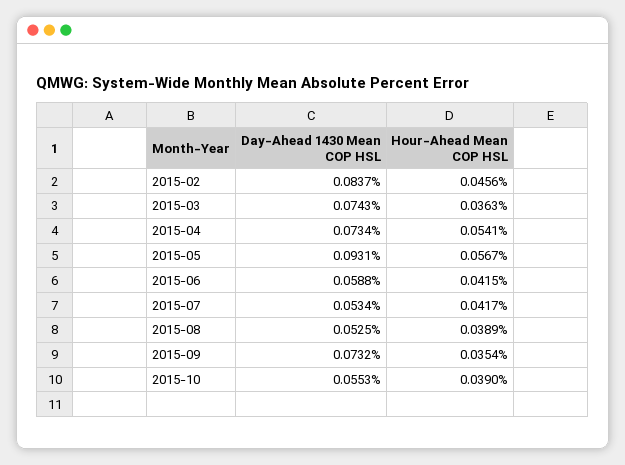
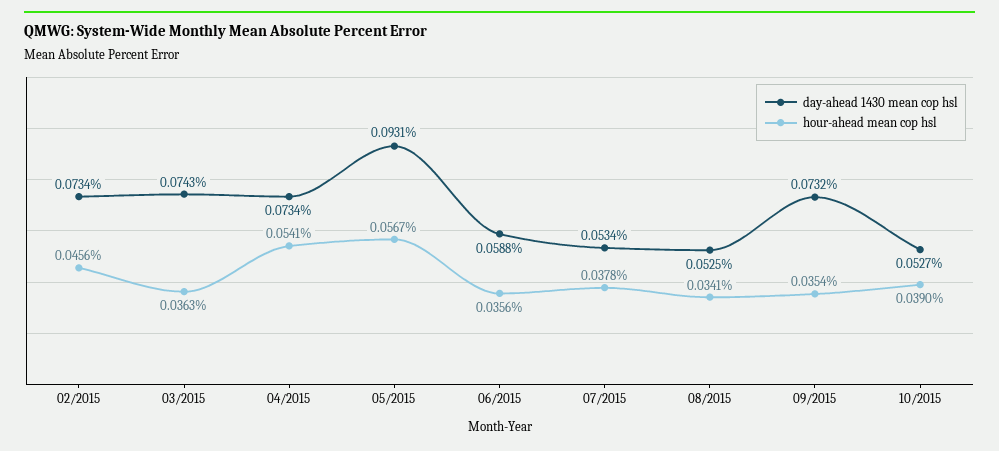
Day-Ahead 1430 Mean COP HSL, 2015-02: 0.0837 -> 0.0734
Hour-Ahead Mean COP HSL, 2015-06: 0.0415 -> 0.0356
Hour-Ahead Mean COP HSL, 2015-07: 0.0417 -> 0.0378
Hour-Ahead Mean COP HSL, 2015-08: 0.0389 -> 0.0341
Day-Ahead 1430 Mean COP HSL, 2015-10: 0.0553 -> 0.0527

